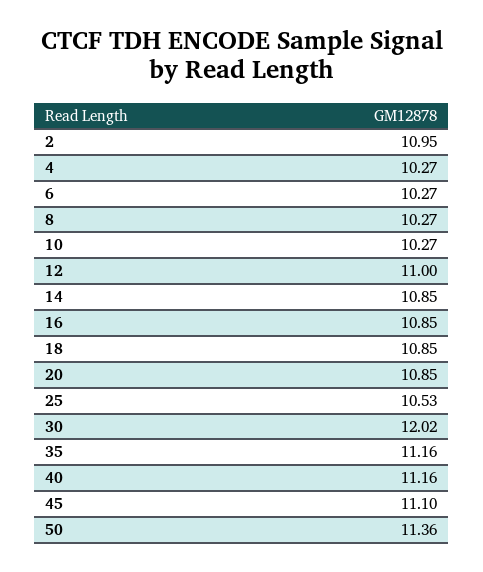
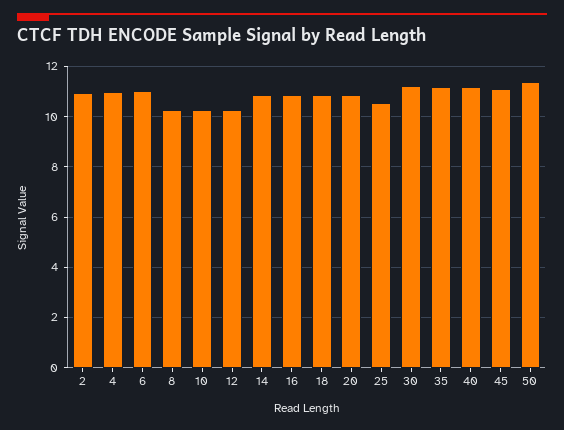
4: 10.27 -> 11
6: 10.27 -> 11
12: 11 -> 10.25
30: 12.02 -> 11.25

